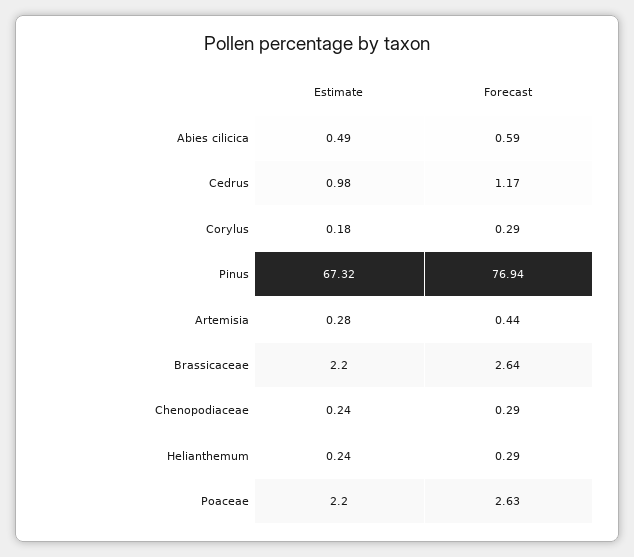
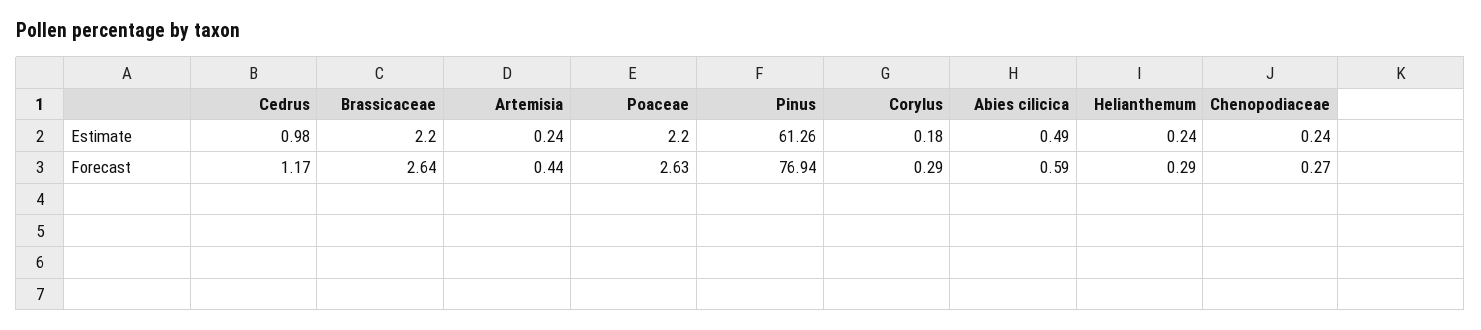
Estimate, Pinus: 67.32 -> 61.26
Estimate, Artemisia: 0.28 -> 0.24
Forecast, Chenopodiaceae: 0.29 -> 0.27

